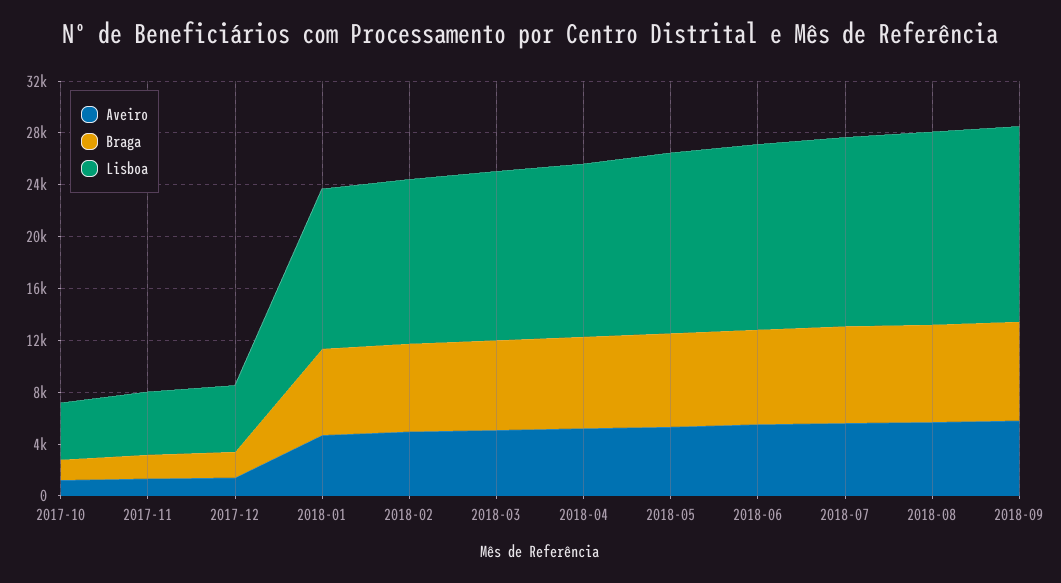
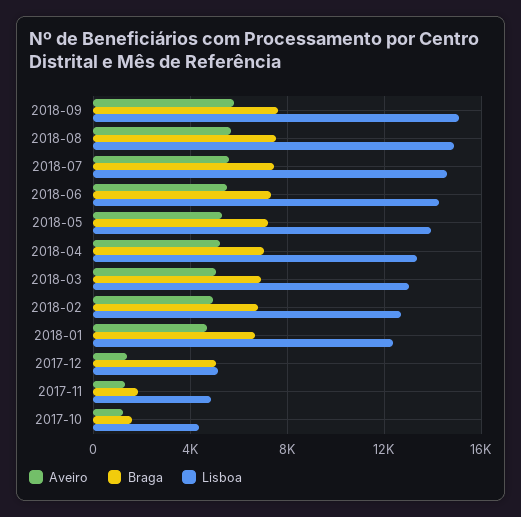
Braga, 2017-12: 2000 -> 5000

